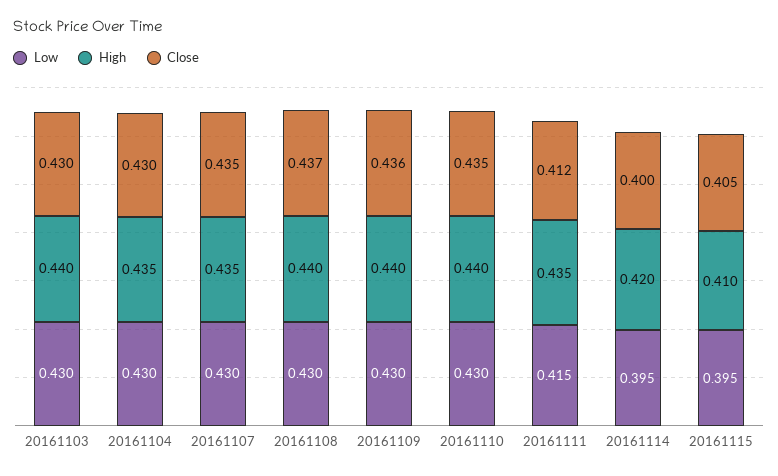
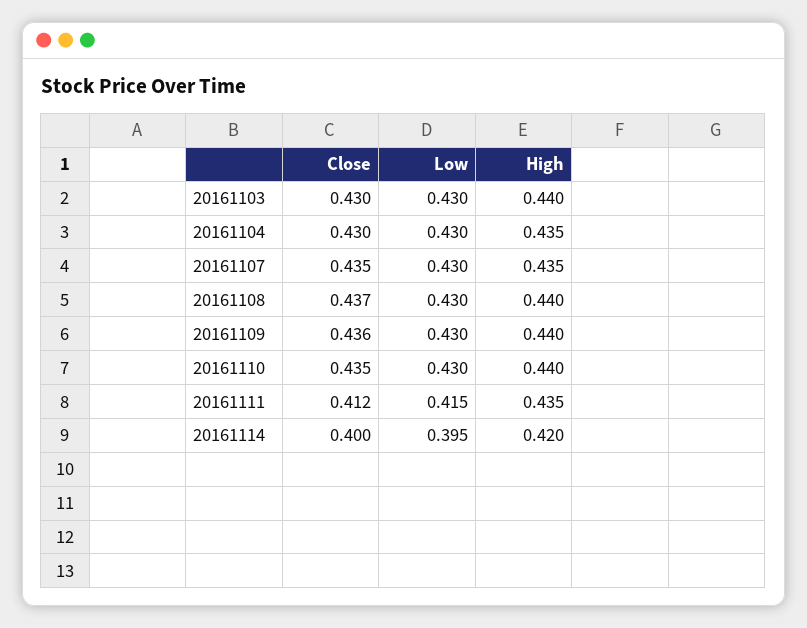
Low, 20161115: 0.395 -> none
High, 20161115: 0.41 -> none
Close, 20161115: 0.405 -> none

